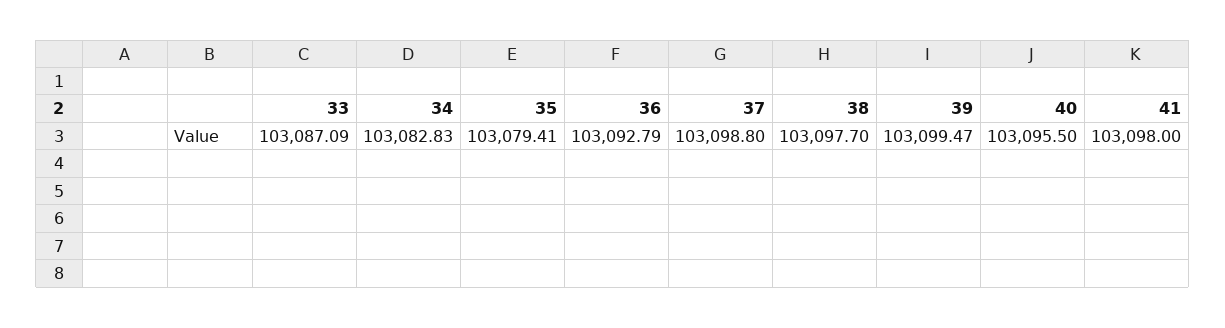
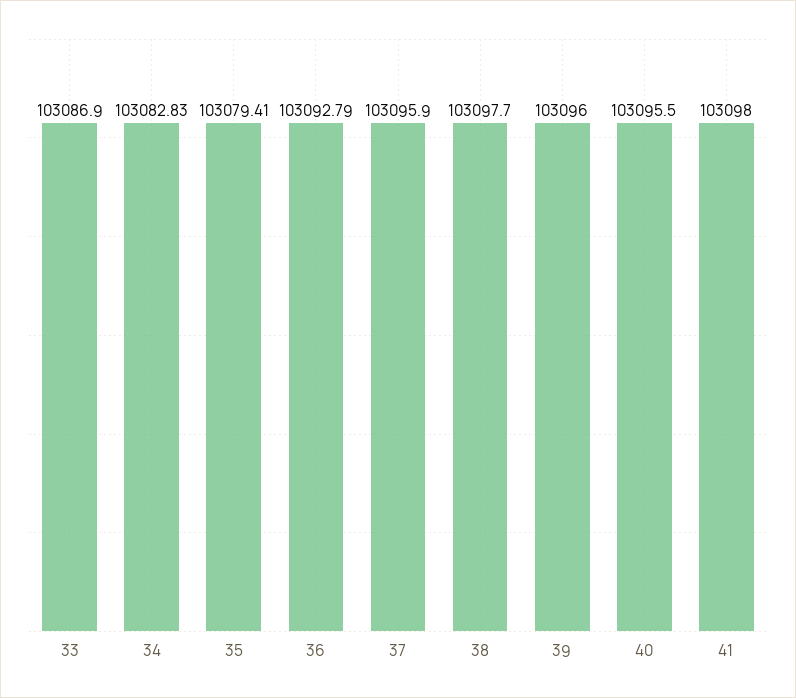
33: 103087.09 -> 103086.9
37: 103098.8 -> 103095.9
39: 103099.47 -> 103096

